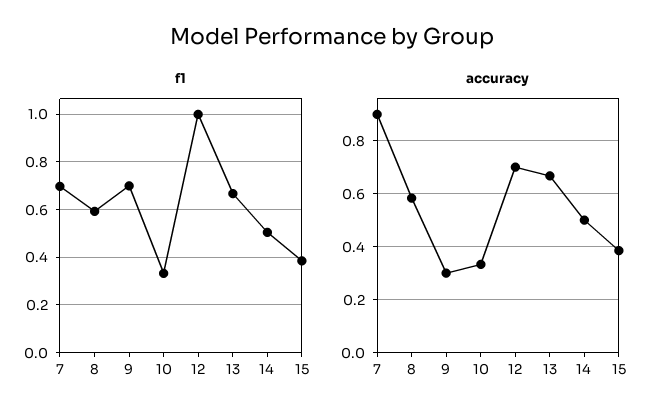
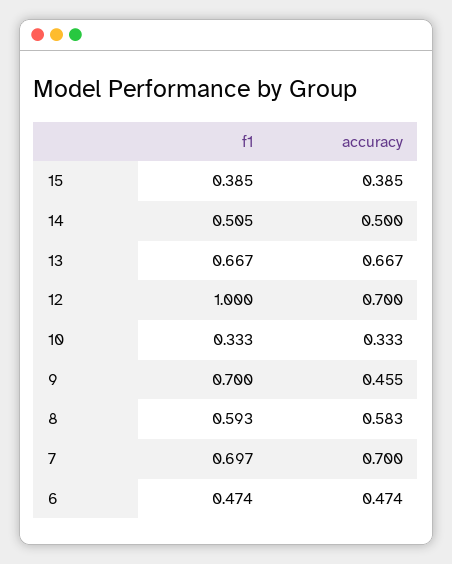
accuracy, 7: 0.9 -> 0.7
accuracy, 9: 0.3 -> 0.455
f1, 6: none -> 0.474
accuracy, 6: none -> 0.474

